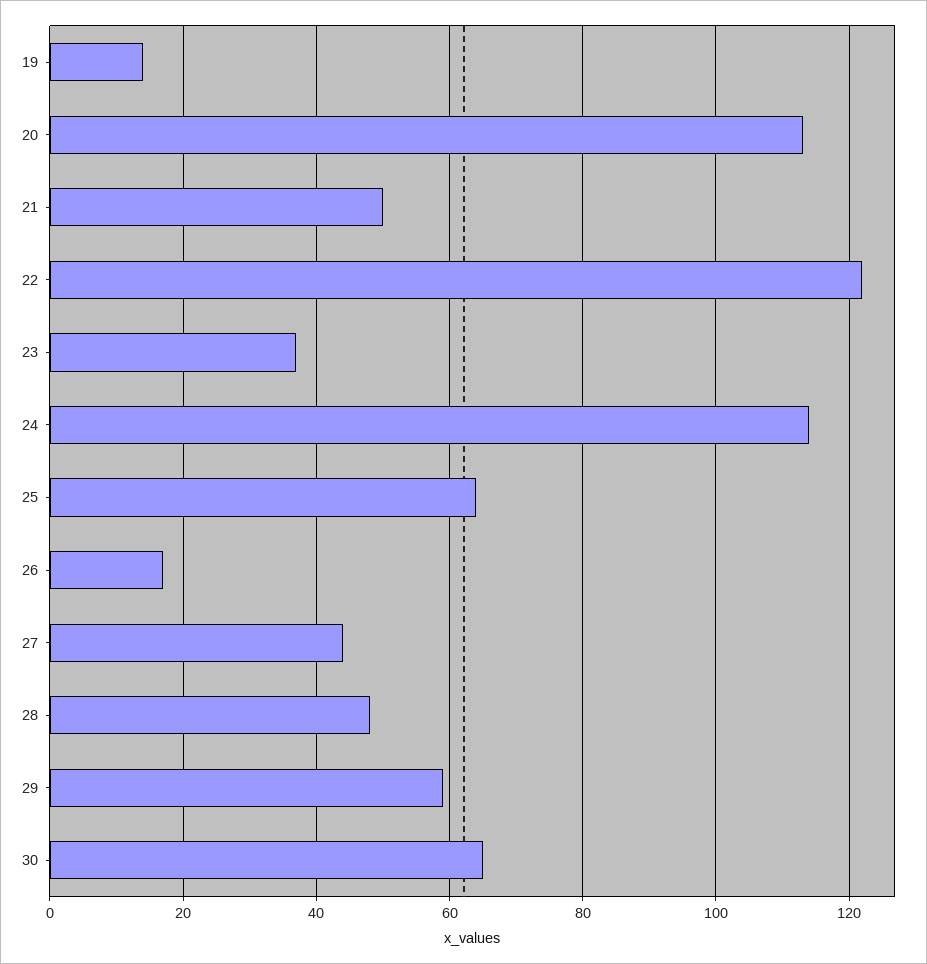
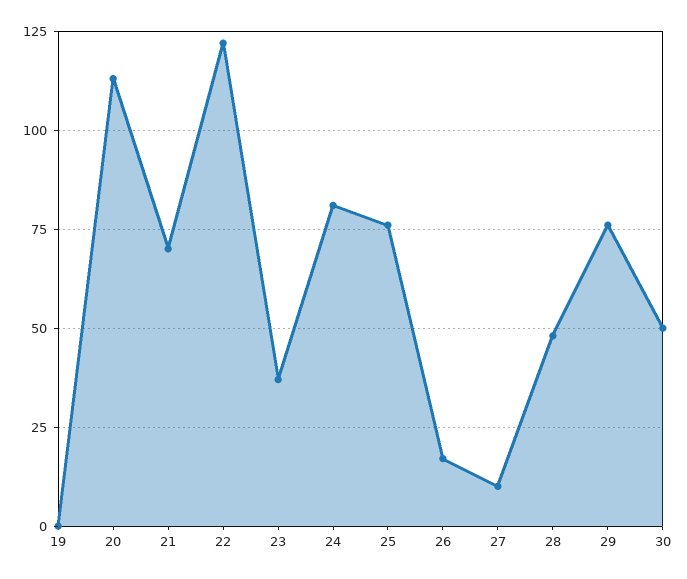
19: 15 -> 0
21: 50 -> 70
24: 115 -> 80
25: 65 -> 75
27: 45 -> 10
29: 60 -> 75
30: 65 -> 50

